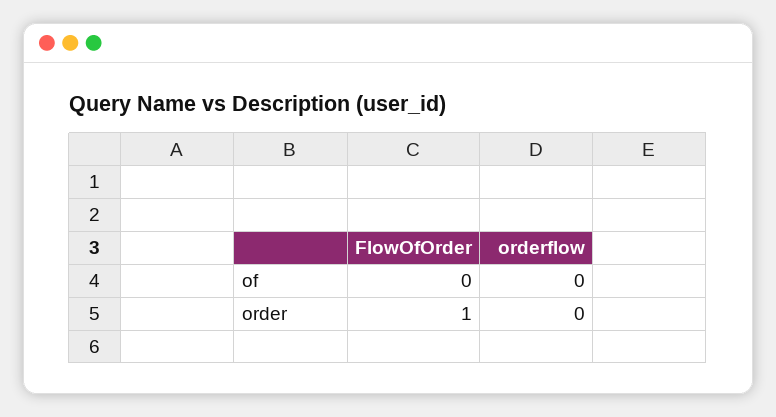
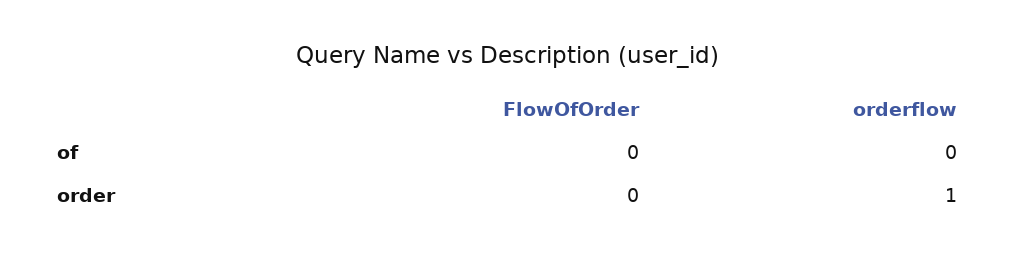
FlowOfOrder, order: 1 -> 0
orderflow, order: 0 -> 1

